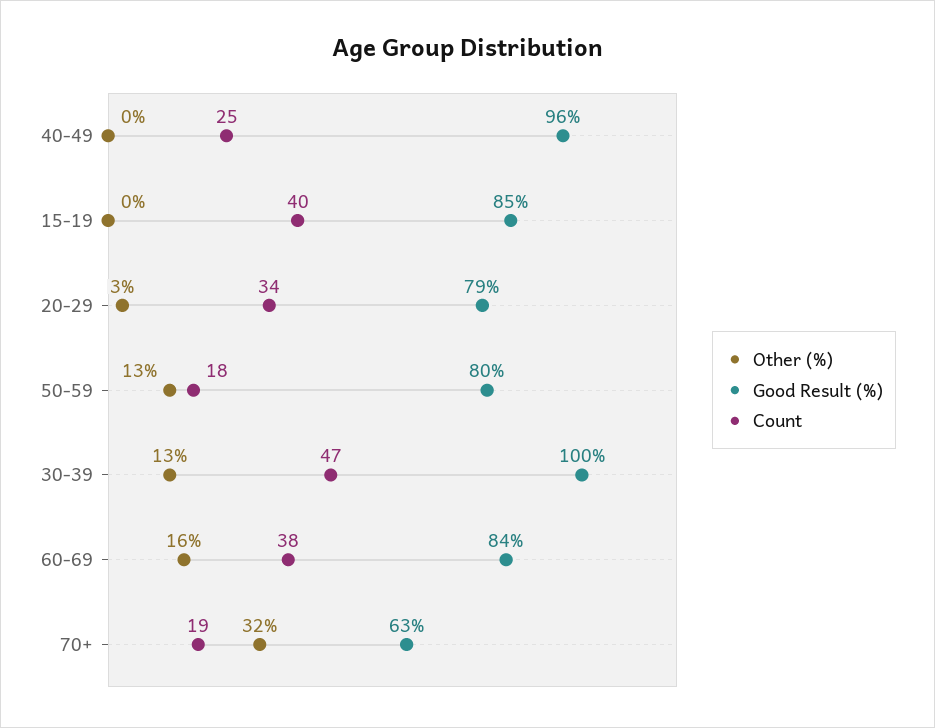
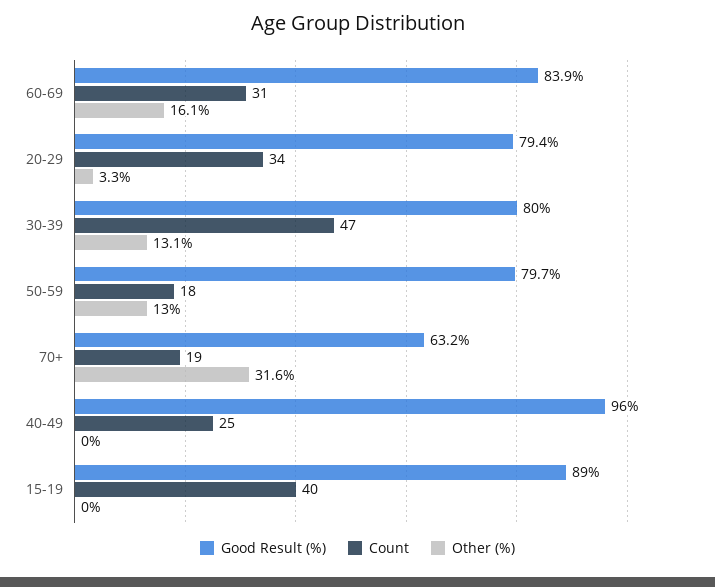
Good Result (%), 15-19: 85 -> 89
Good Result (%), 30-39: 100 -> 80
Count, 60-69: 38 -> 31

